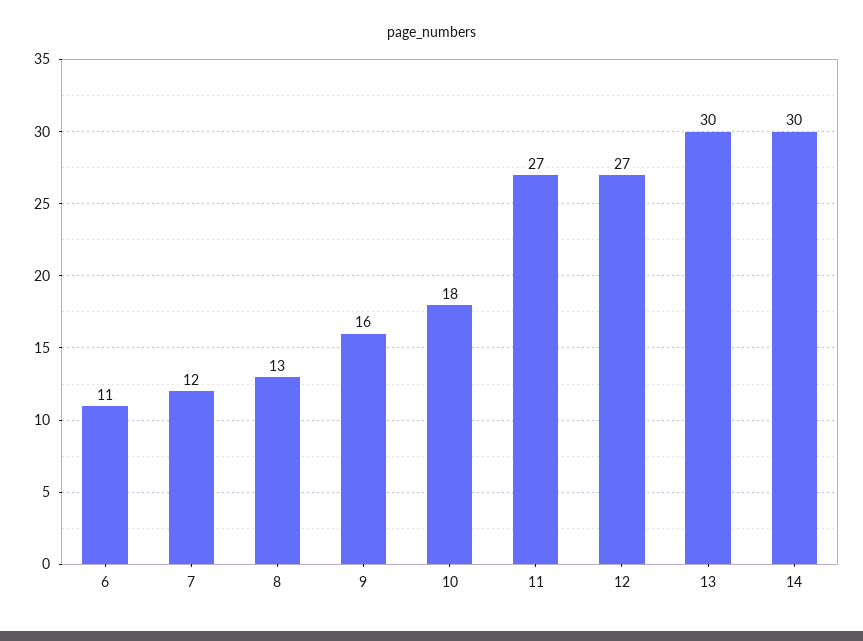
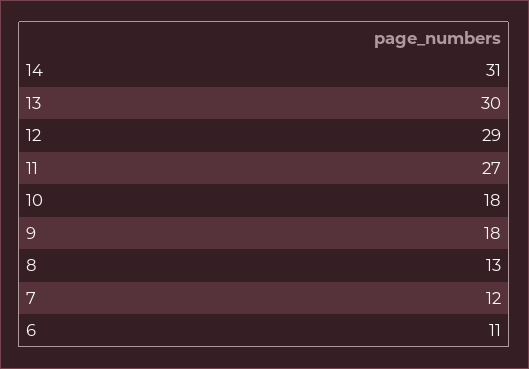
9: 16 -> 18
12: 27 -> 29
14: 30 -> 31

